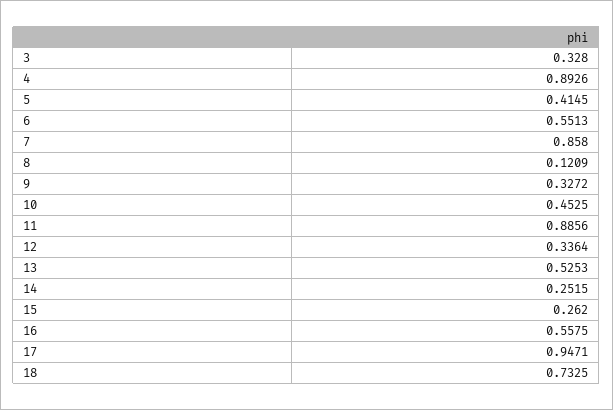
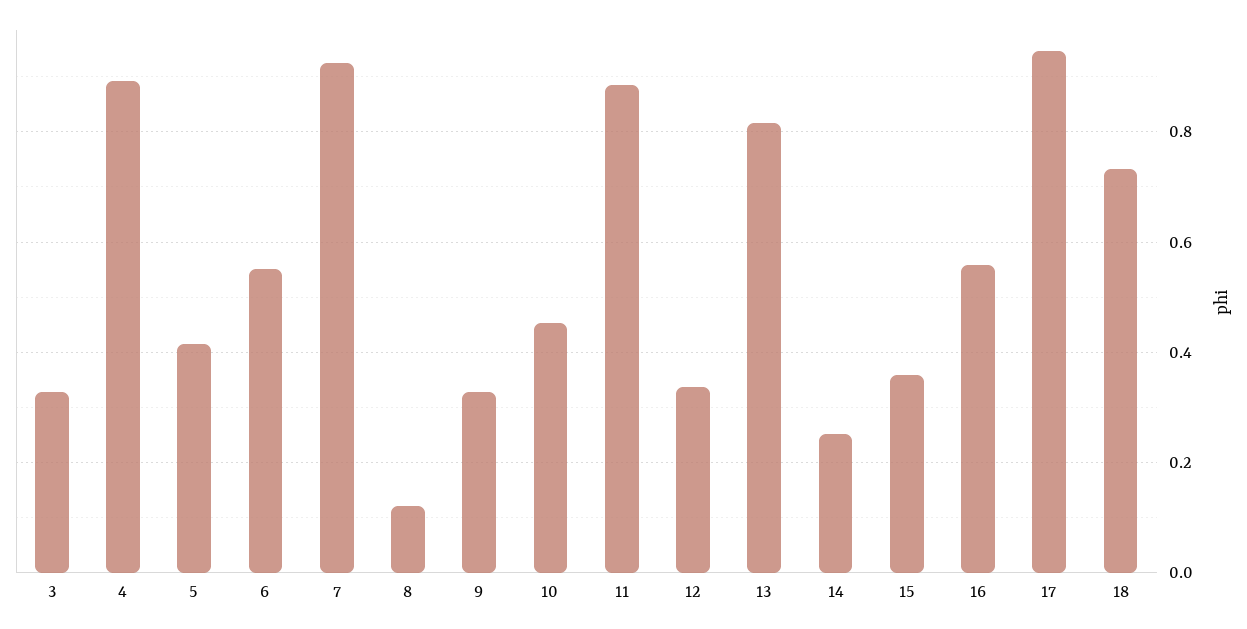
7: 0.858 -> 0.92
13: 0.5253 -> 0.82
15: 0.262 -> 0.36

